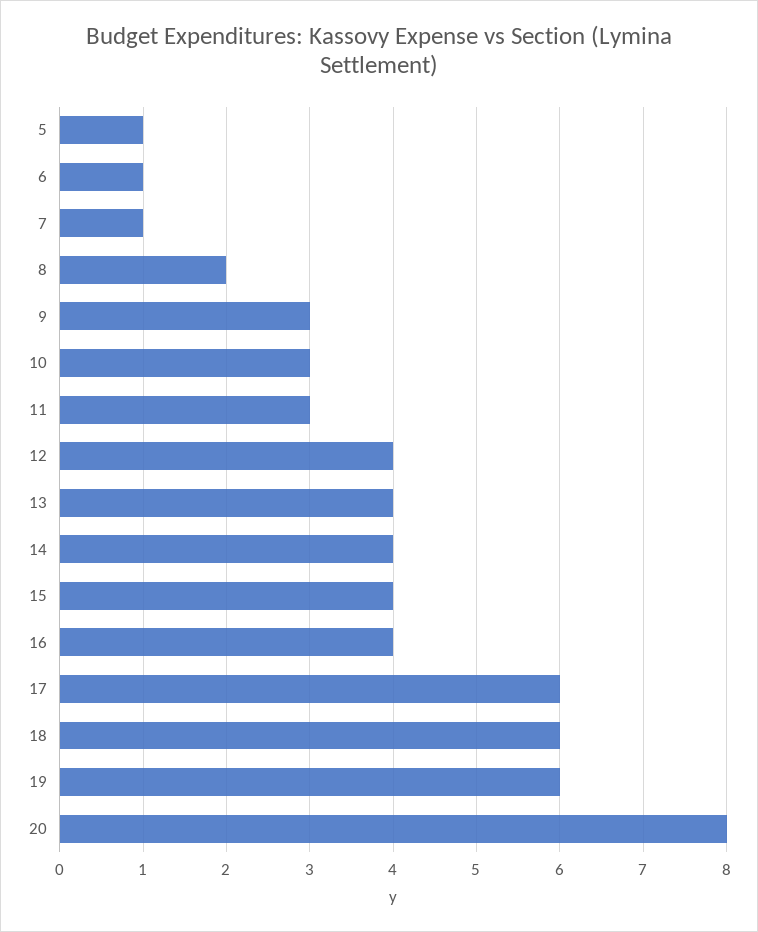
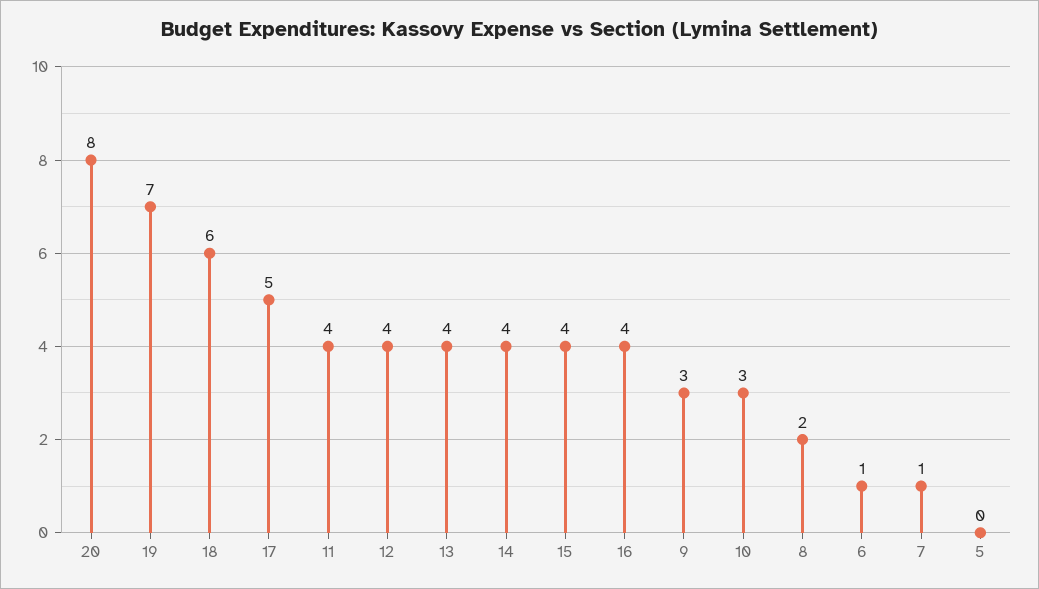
5: 1 -> 0
11: 3 -> 4
17: 6 -> 5
19: 6 -> 7

